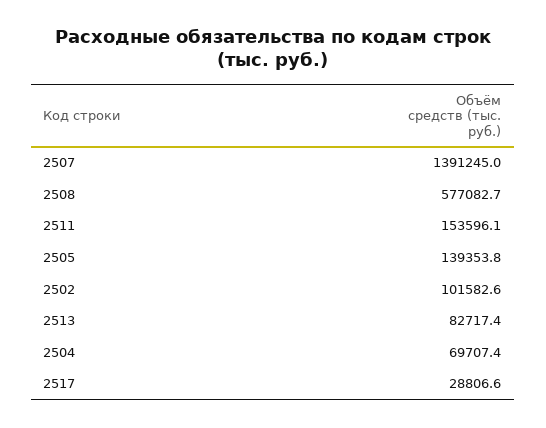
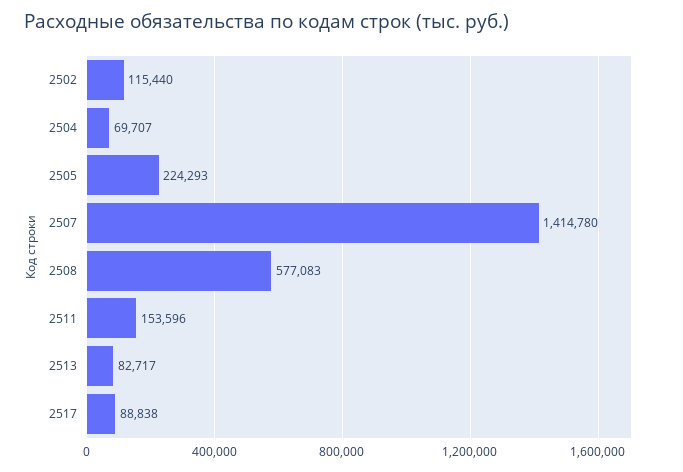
2507: 1391245 -> 1414780
2505: 139353.8 -> 224293
2502: 101582.6 -> 115440
2517: 28806.6 -> 88838

